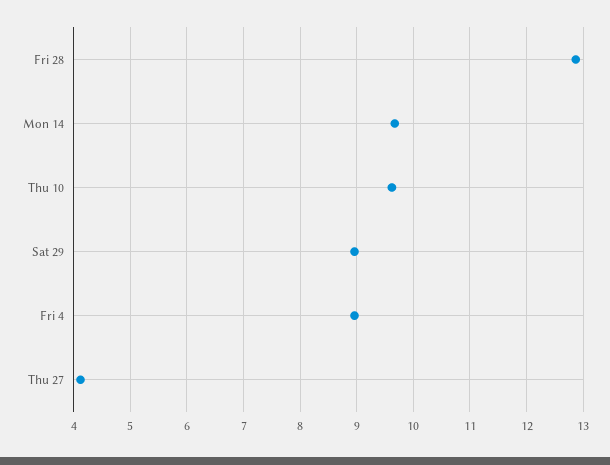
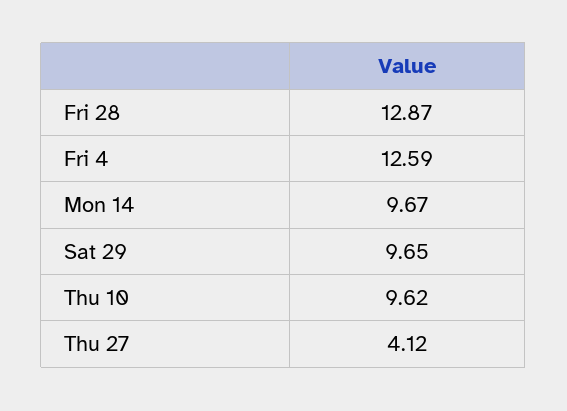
Sat 29: 9 -> 9.65
Fri 4: 9 -> 12.59

